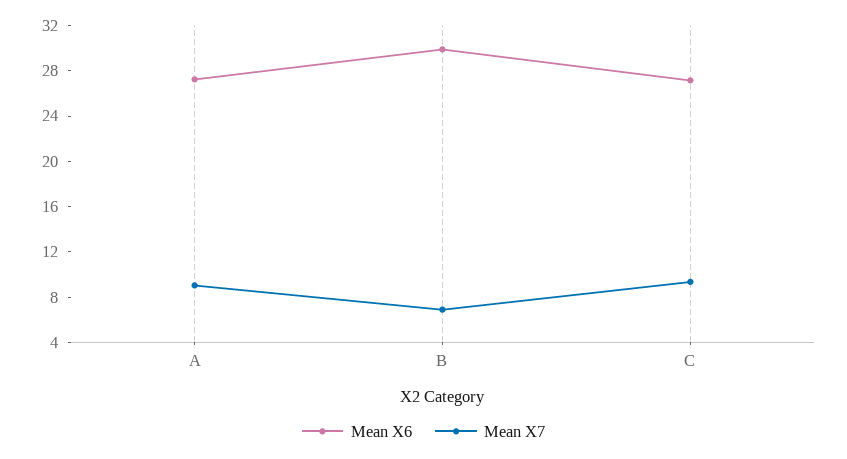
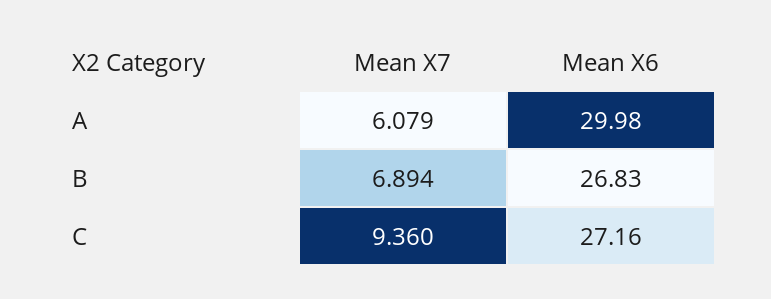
Mean X6, A: 27 -> 29.98
Mean X7, A: 9 -> 6.079
Mean X6, B: 30 -> 26.83

